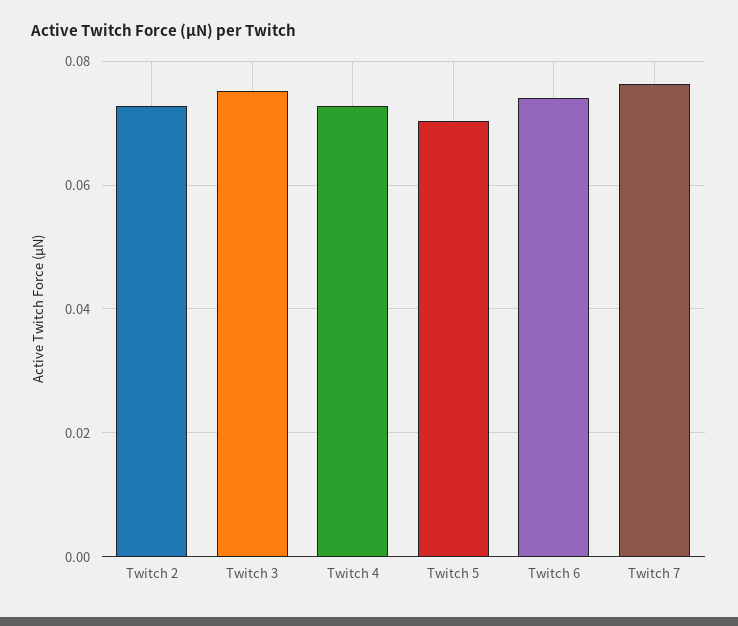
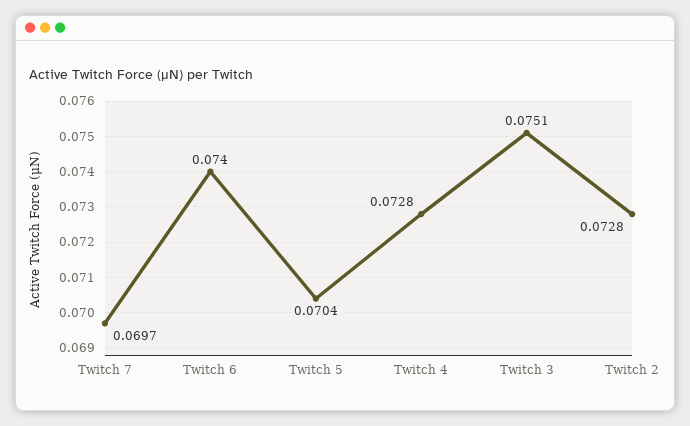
Twitch 7: 0.076 -> 0.0697

